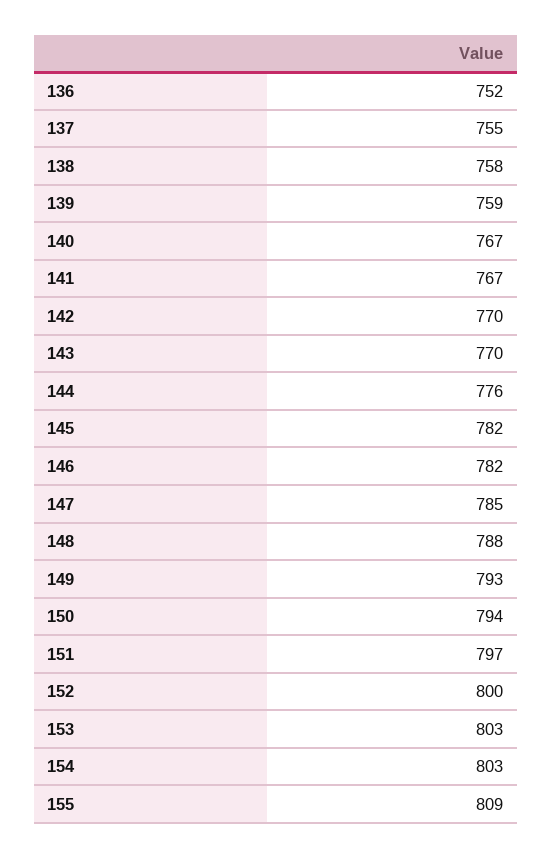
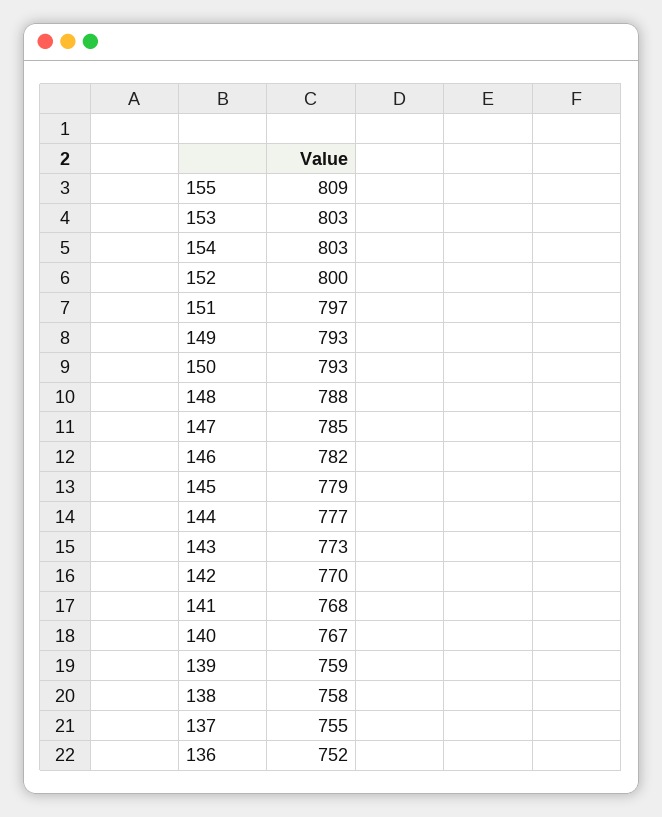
141: 767 -> 768
143: 770 -> 773
144: 776 -> 777
145: 782 -> 779
150: 794 -> 793

